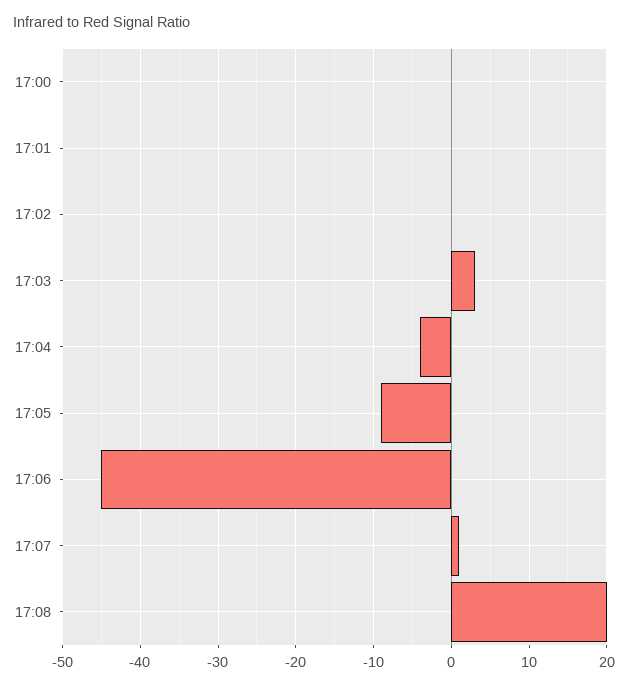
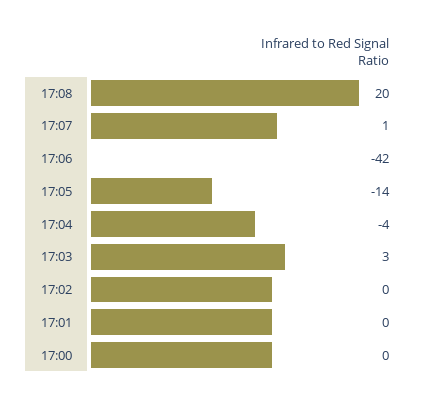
17:05: -9 -> -14
17:06: -45 -> -42

